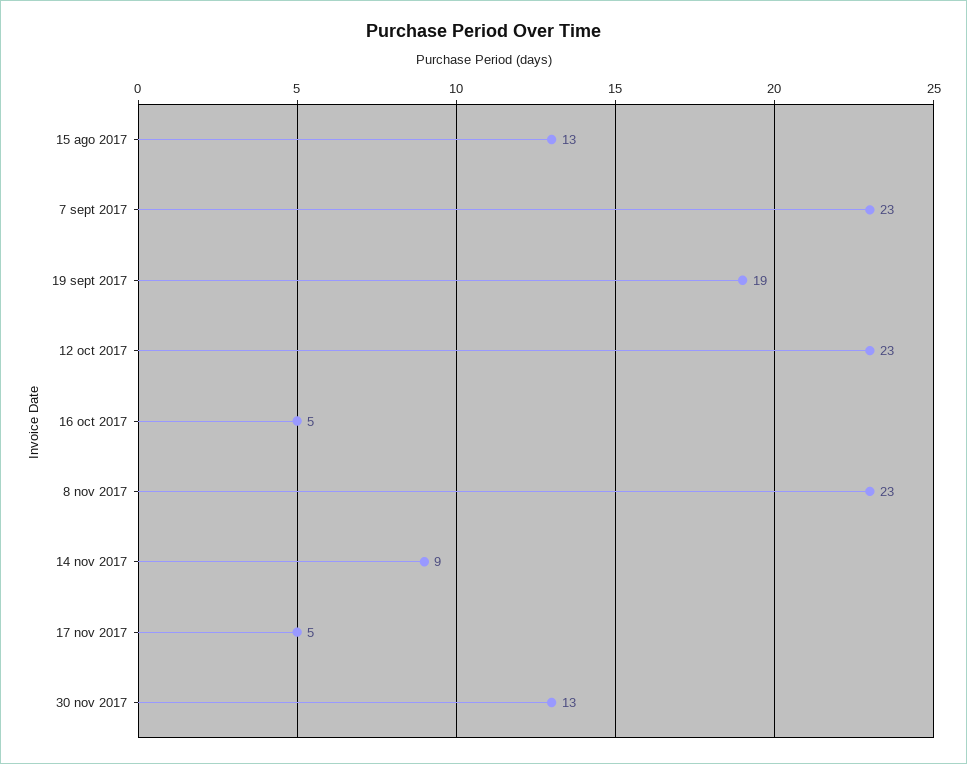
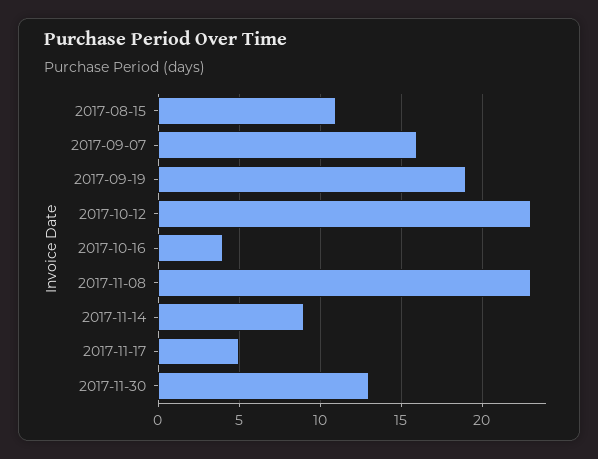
15 ago 2017: 13 -> 11
7 sept 2017: 23 -> 16
16 oct 2017: 5 -> 4

